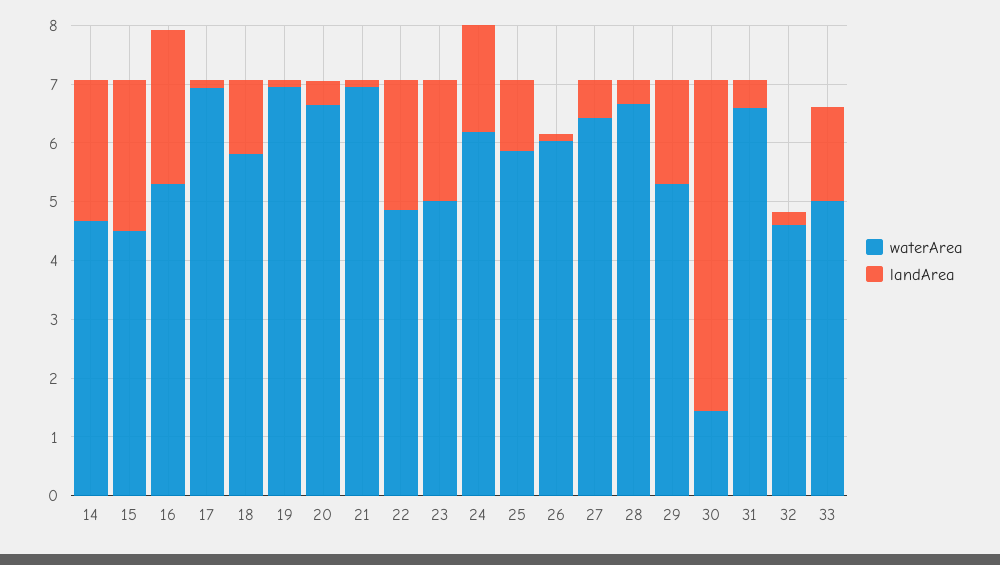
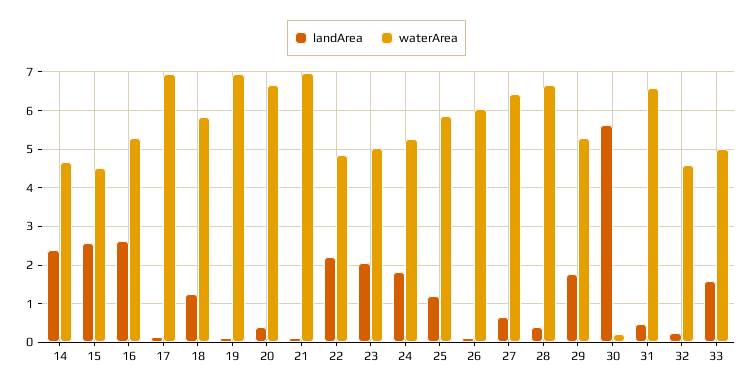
waterArea, 24: 6.2 -> 5.2
waterArea, 30: 1.4 -> 0.2

